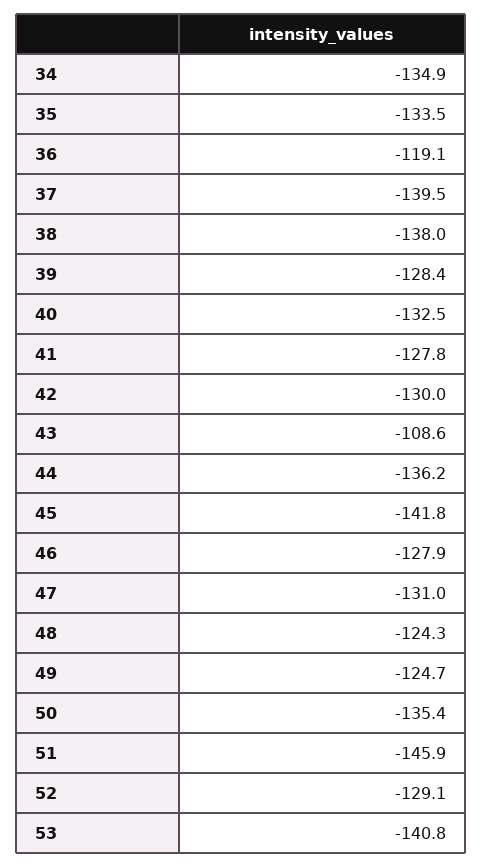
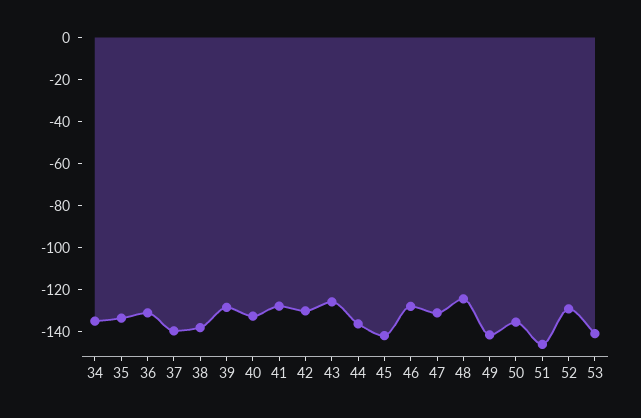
36: -119.1 -> -130
43: -108.6 -> -125
49: -124.7 -> -140

